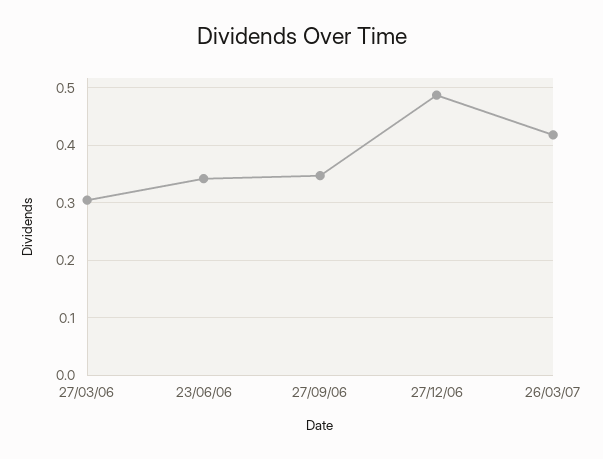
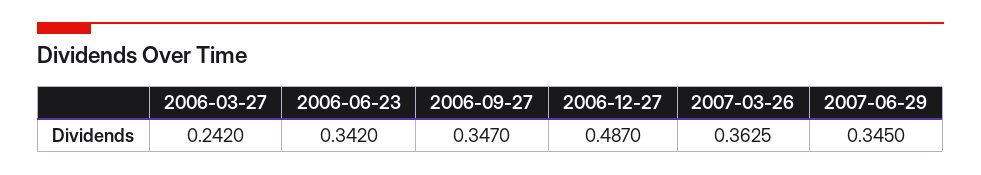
27/03/06: 0.3 -> 0.242
26/03/07: 0.42 -> 0.3625
2007-06-29: none -> 0.345

